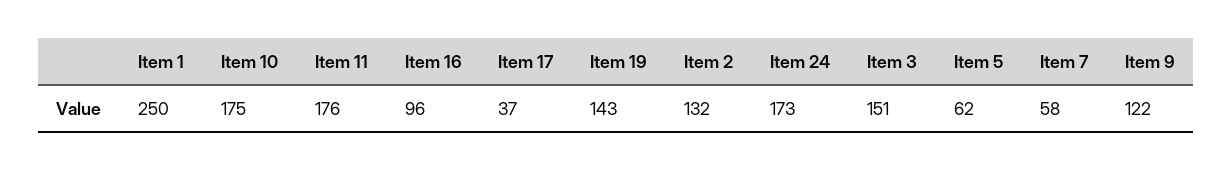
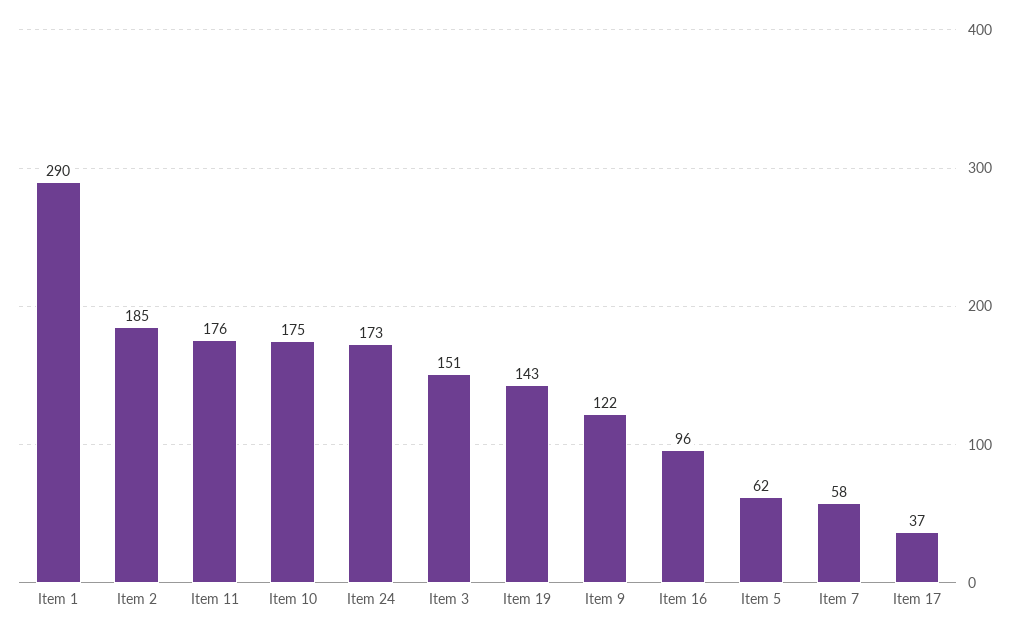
Item 1: 250 -> 290
Item 2: 132 -> 185

